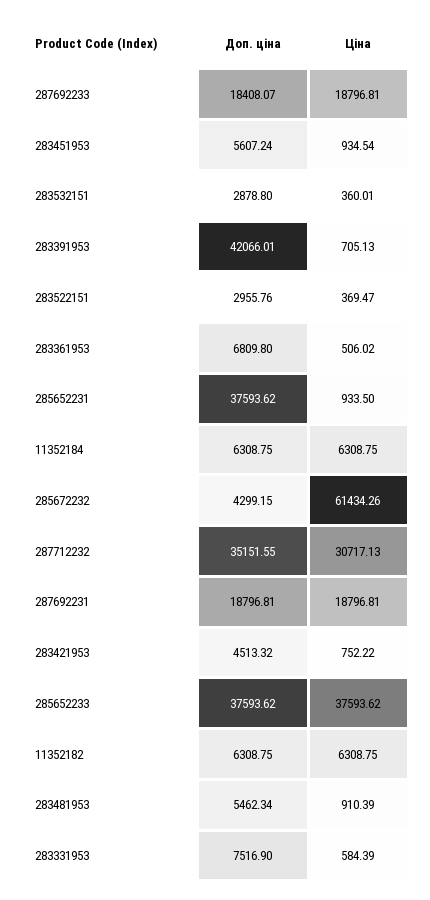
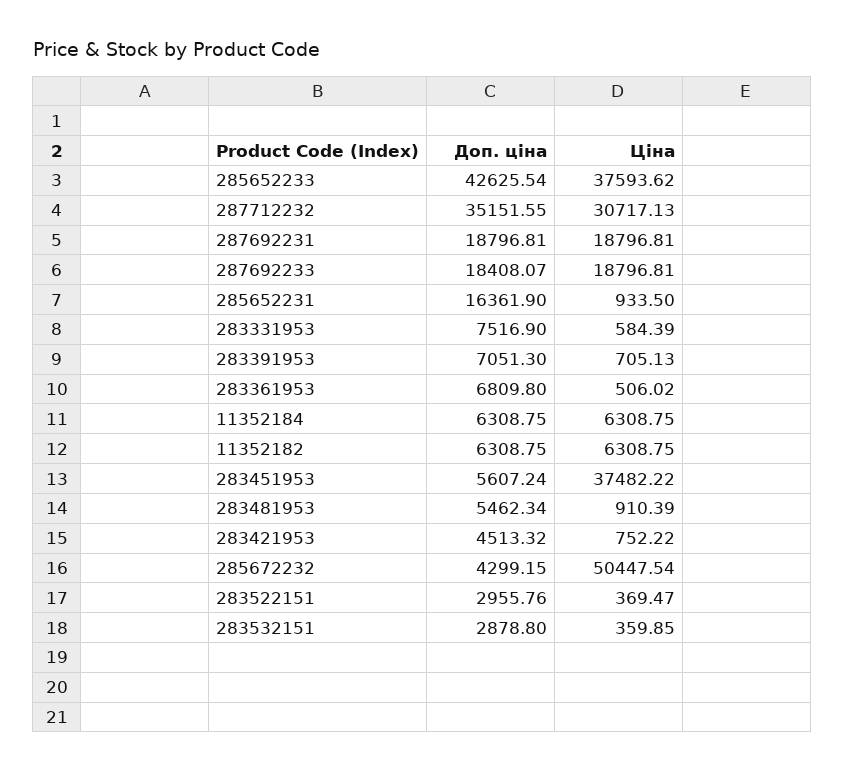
Ціна, 283451953: 934.54 -> 37482.22
Ціна, 283532151: 360.01 -> 359.85
Доп. ціна, 283391953: 42066.01 -> 7051.3
Доп. ціна, 285652231: 37593.62 -> 16361.9
Ціна, 285672232: 61434.26 -> 50447.54
Доп. ціна, 285652233: 37593.62 -> 42625.54

